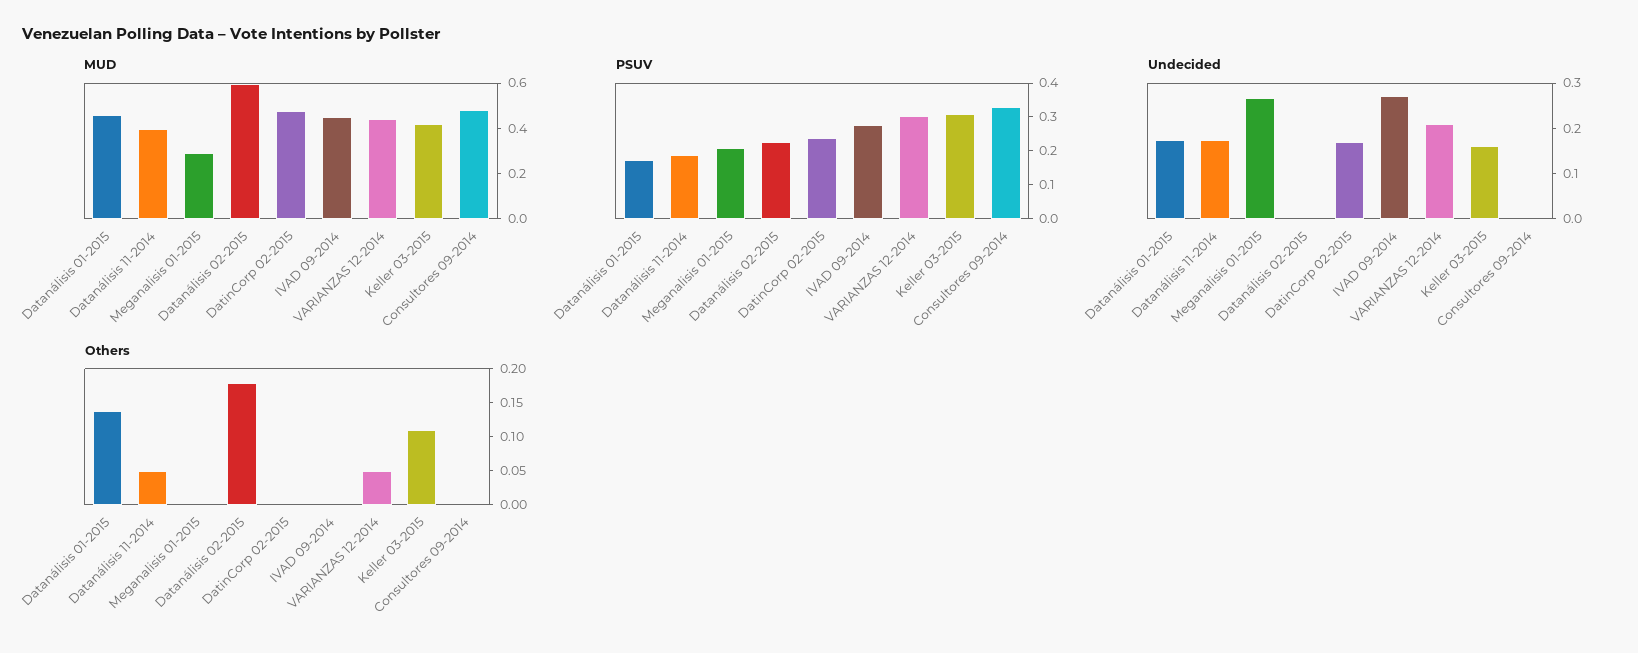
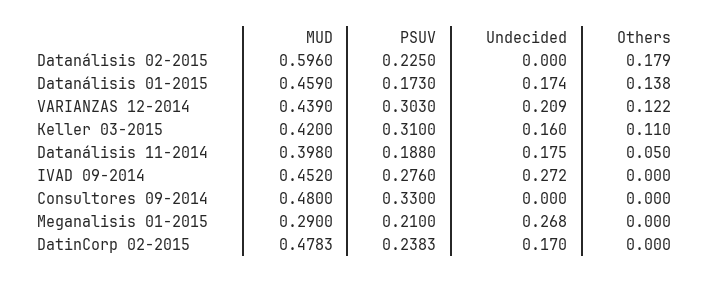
Others, VARIANZAS 12-2014: 0.05 -> 0.122

